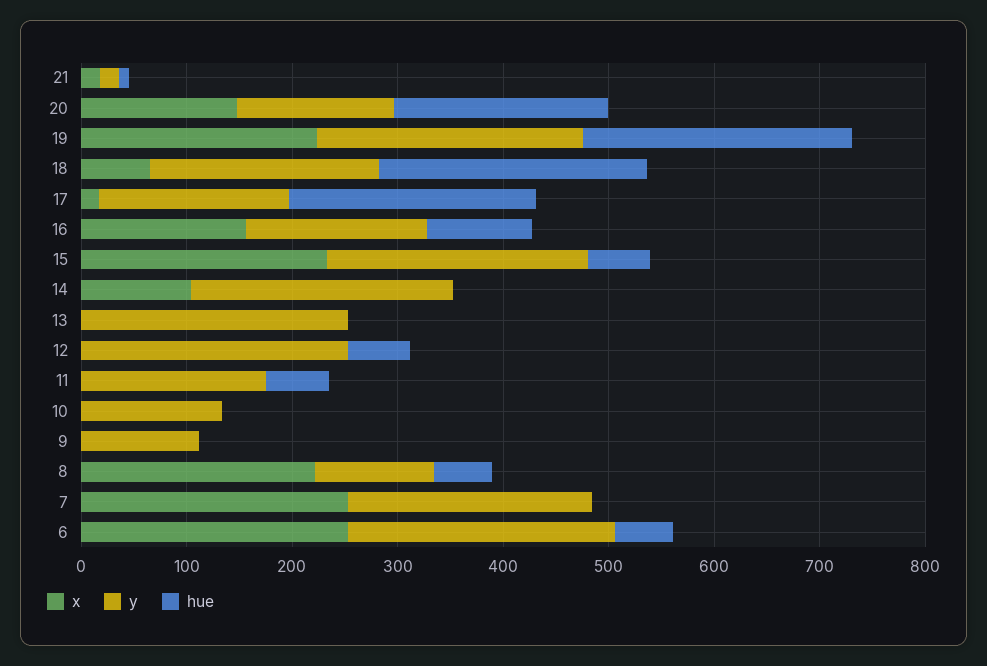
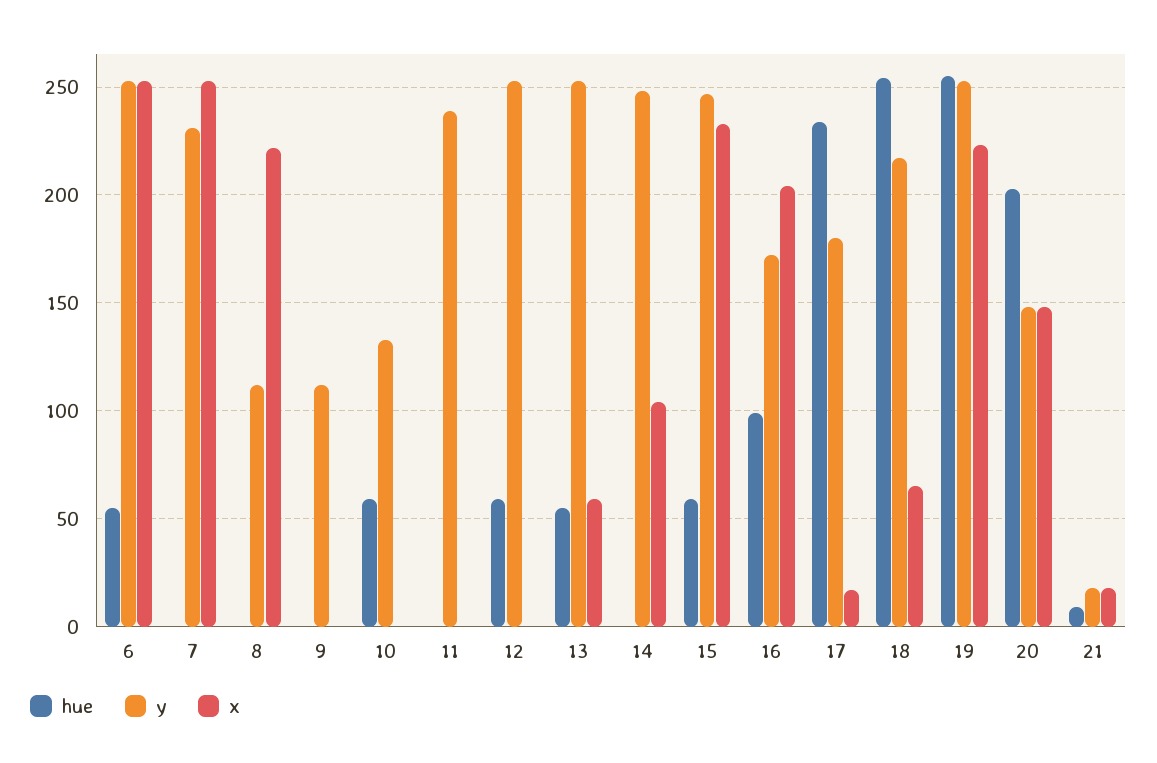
x, 16: 160 -> 205
x, 13: 0 -> 60
hue, 13: 0 -> 55
y, 11: 180 -> 240
hue, 11: 60 -> 0
hue, 10: 0 -> 60
hue, 8: 60 -> 0

